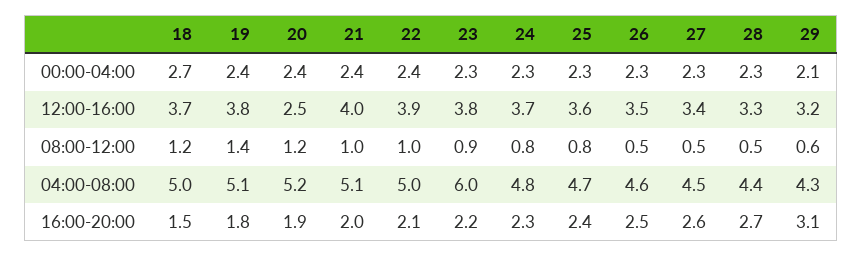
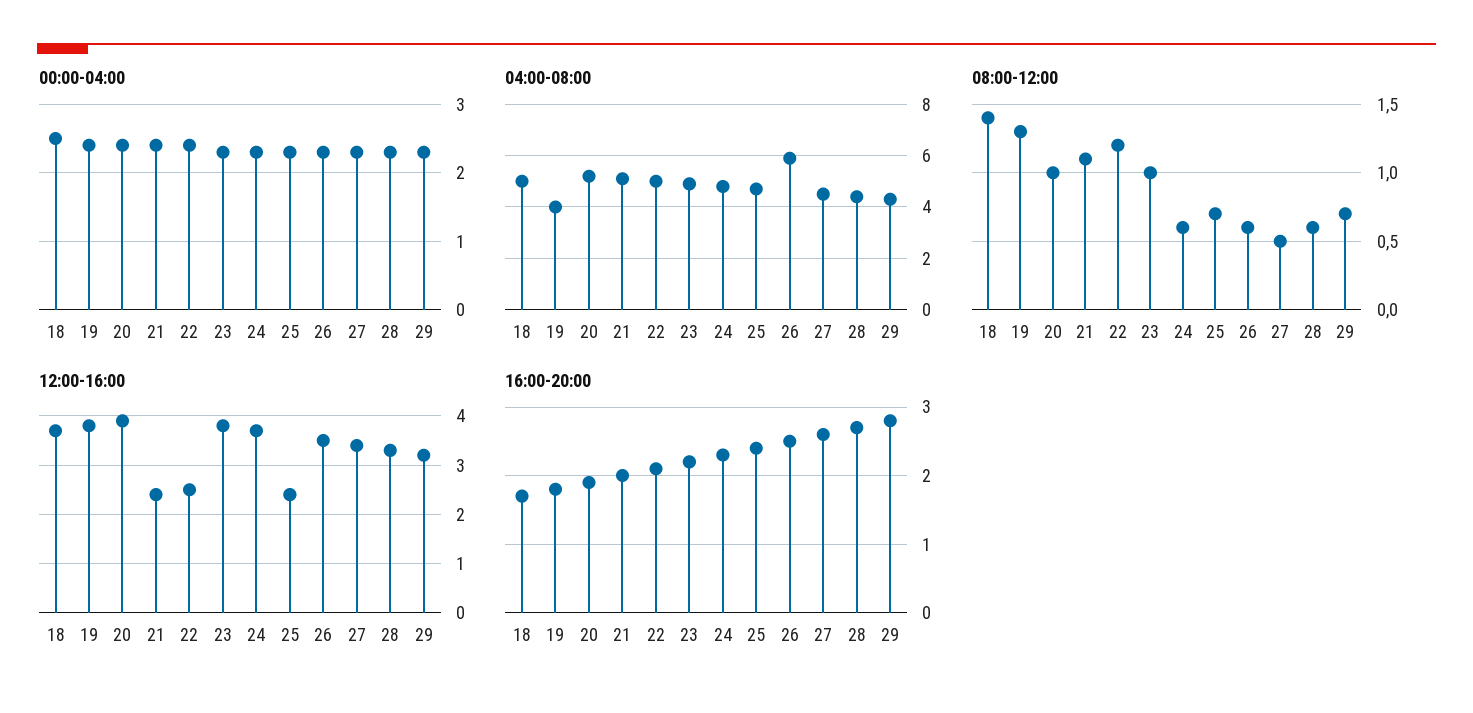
00:00-04:00, 18: 2.7 -> 2.5
00:00-04:00, 29: 2.1 -> 2.3
12:00-16:00, 20: 2.5 -> 4
12:00-16:00, 21: 4 -> 2.5
12:00-16:00, 22: 3.9 -> 2.5
12:00-16:00, 25: 3.6 -> 2.5
08:00-12:00, 18: 1.2 -> 1.4
08:00-12:00, 19: 1.4 -> 1.3
08:00-12:00, 20: 1.2 -> 1
08:00-12:00, 21: 1 -> 1.1
08:00-12:00, 22: 1 -> 1.2
08:00-12:00, 23: 0.9 -> 1
08:00-12:00, 24: 0.8 -> 0.6
08:00-12:00, 25: 0.8 -> 0.7
08:00-12:00, 26: 0.5 -> 0.6
08:00-12:00, 28: 0.5 -> 0.6
08:00-12:00, 29: 0.6 -> 0.7
04:00-08:00, 19: 5.1 -> 4
04:00-08:00, 23: 6 -> 5
04:00-08:00, 26: 4.6 -> 6
16:00-20:00, 18: 1.5 -> 1.7
16:00-20:00, 29: 3.1 -> 2.8

